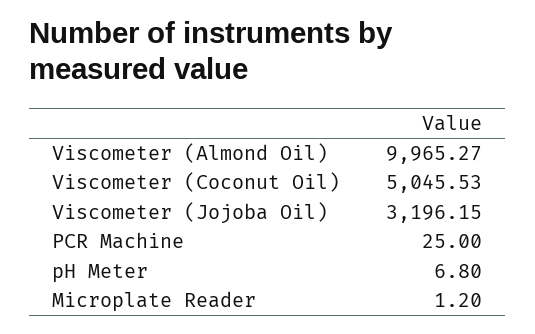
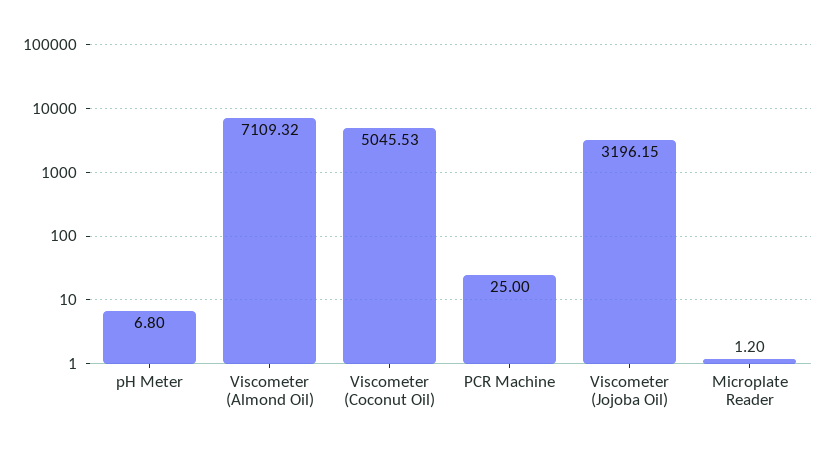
Viscometer (Almond Oil): 9965.27 -> 7109.32

